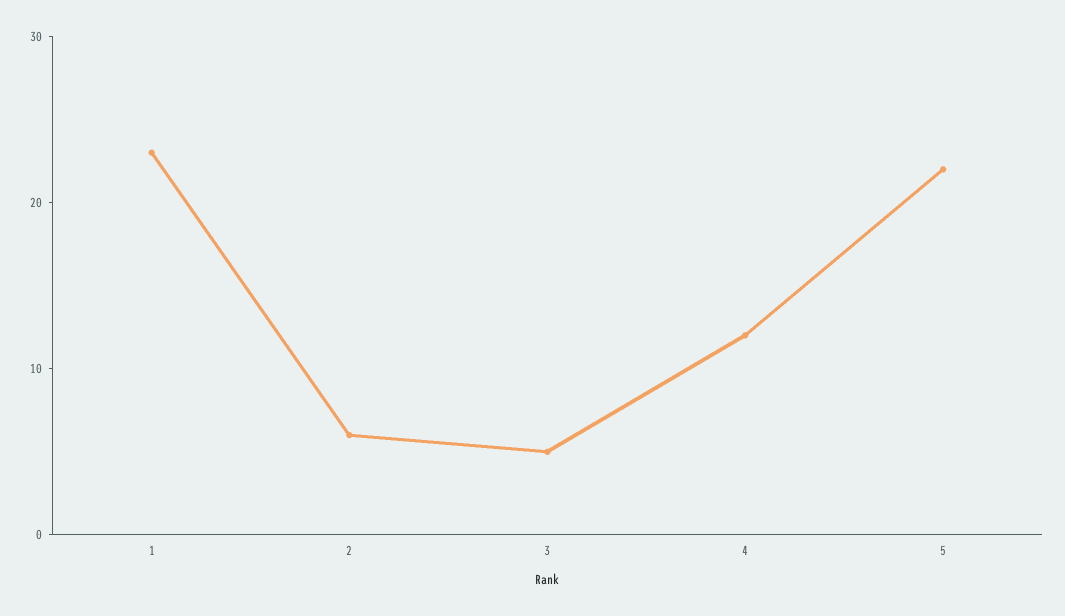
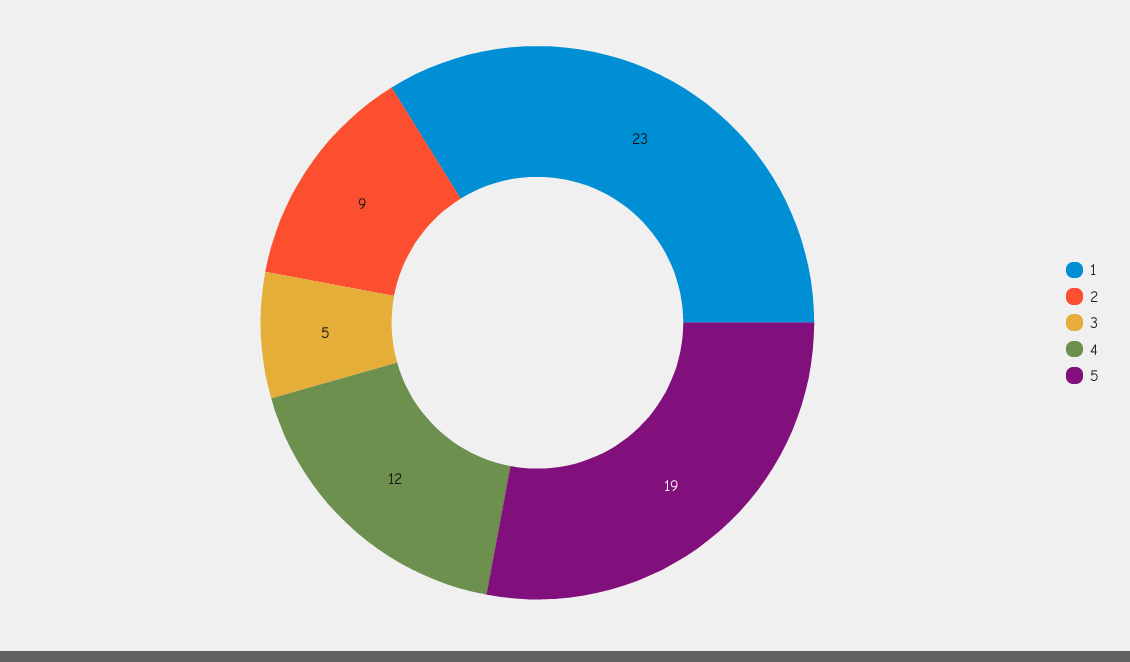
2: 6 -> 9
5: 22 -> 19

